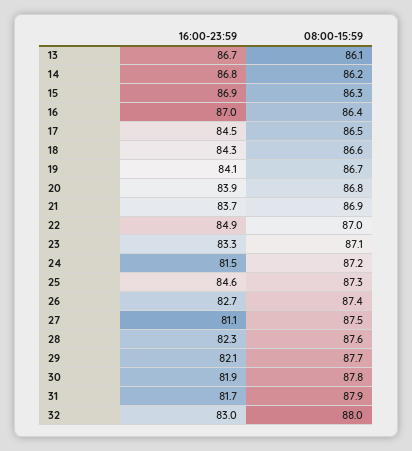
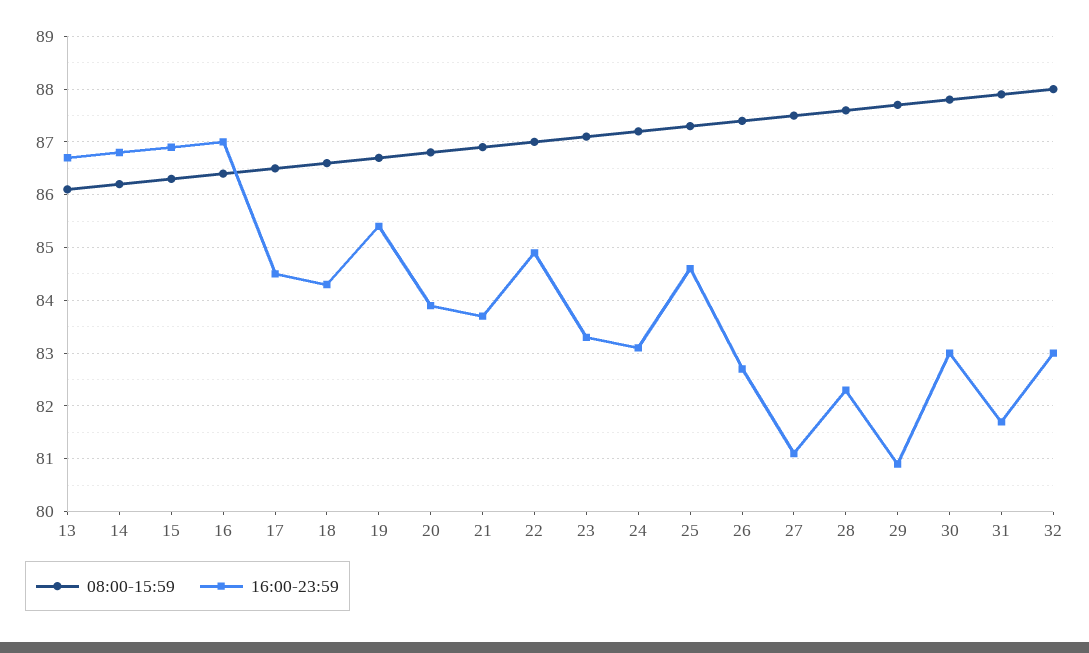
16:00-23:59, 19: 84.1 -> 85.5
16:00-23:59, 24: 81.5 -> 83
16:00-23:59, 29: 82.1 -> 81
16:00-23:59, 30: 81.9 -> 83

